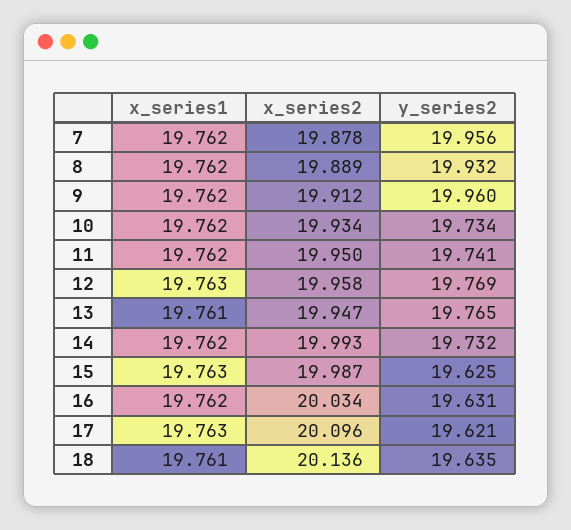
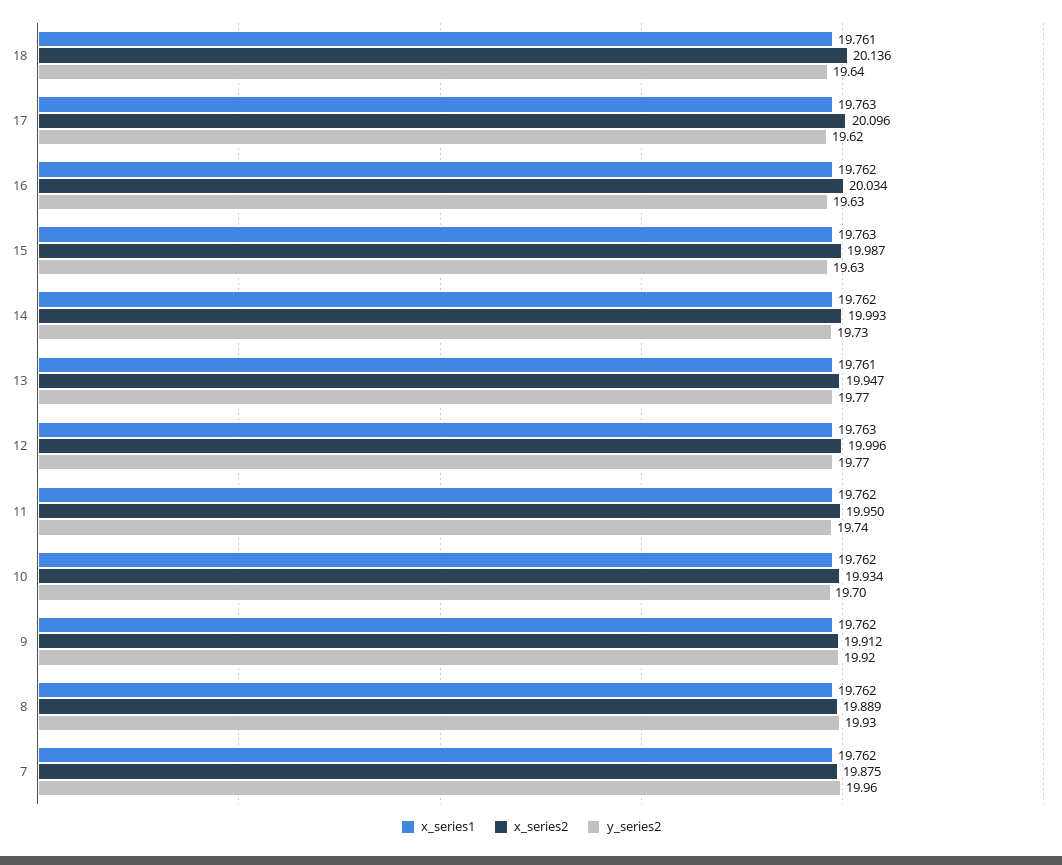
x_series2, 7: 19.878 -> 19.875
y_series2, 9: 19.96 -> 19.92
y_series2, 10: 19.734 -> 19.7
x_series2, 12: 19.958 -> 19.996

